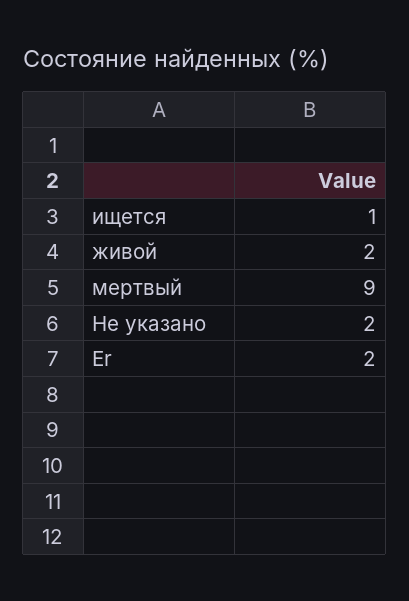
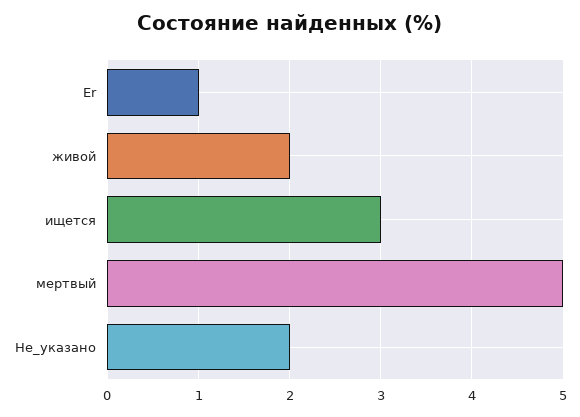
ищется: 1 -> 3
мертвый: 9 -> 5
Er: 2 -> 1

